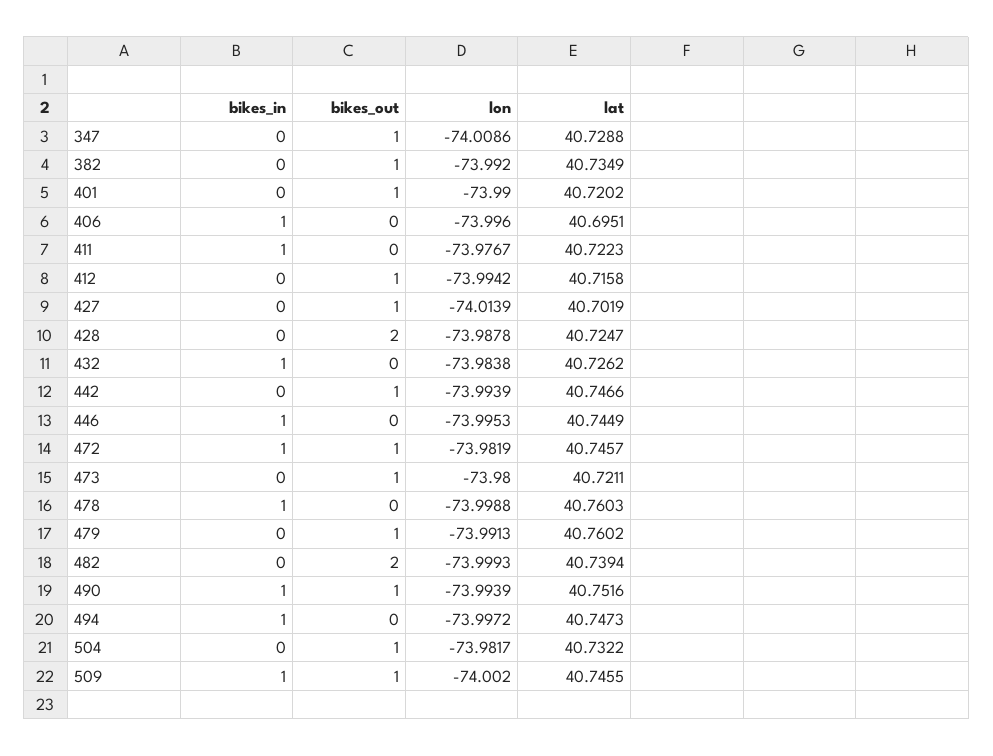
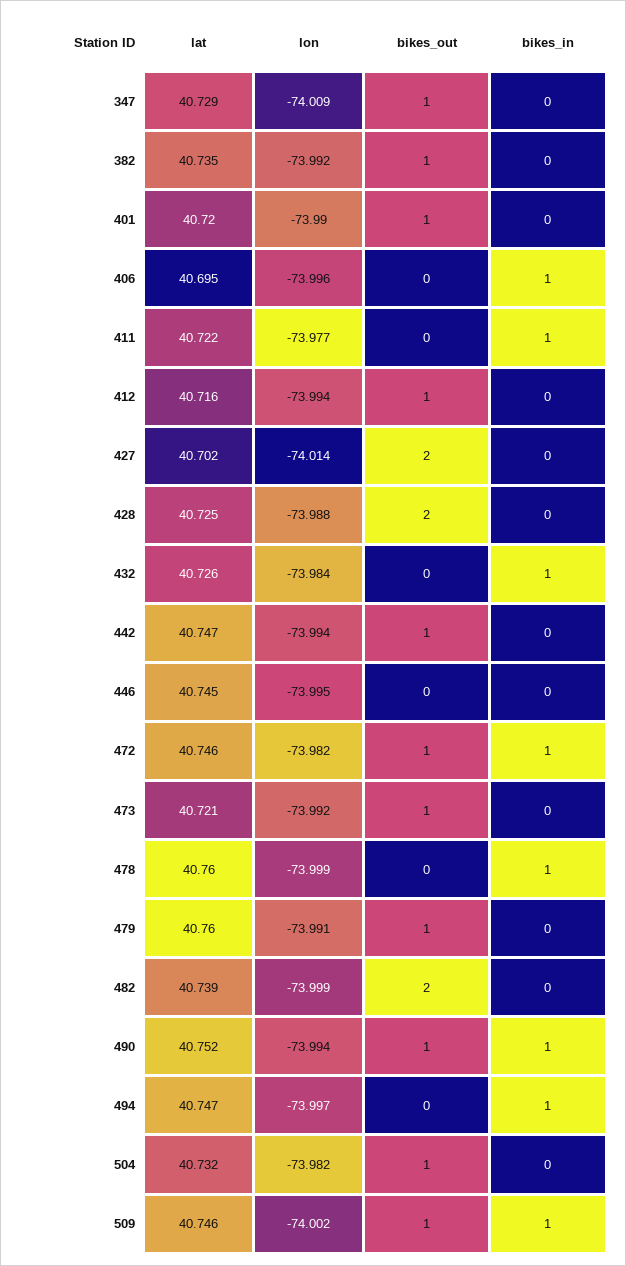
bikes_out, 427: 1 -> 2
bikes_in, 446: 1 -> 0
lon, 473: -73.98 -> -73.992

